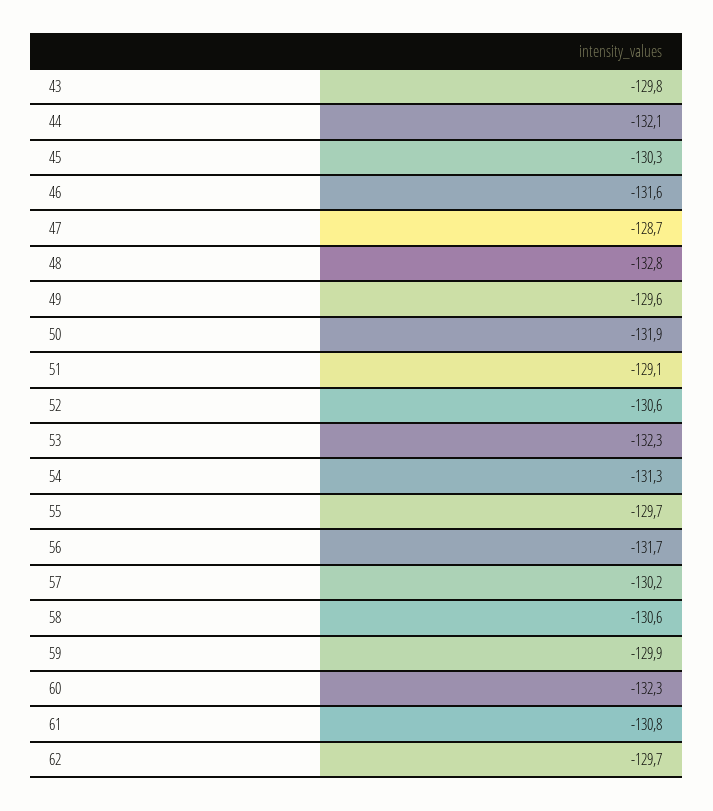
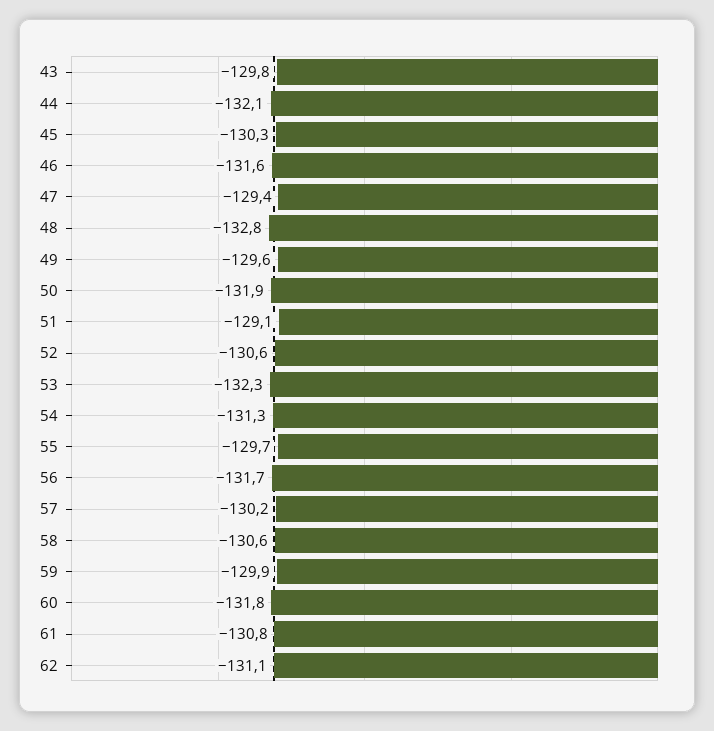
47: -128.7 -> -129.4
60: -132.3 -> -131.8
62: -129.7 -> -131.1

